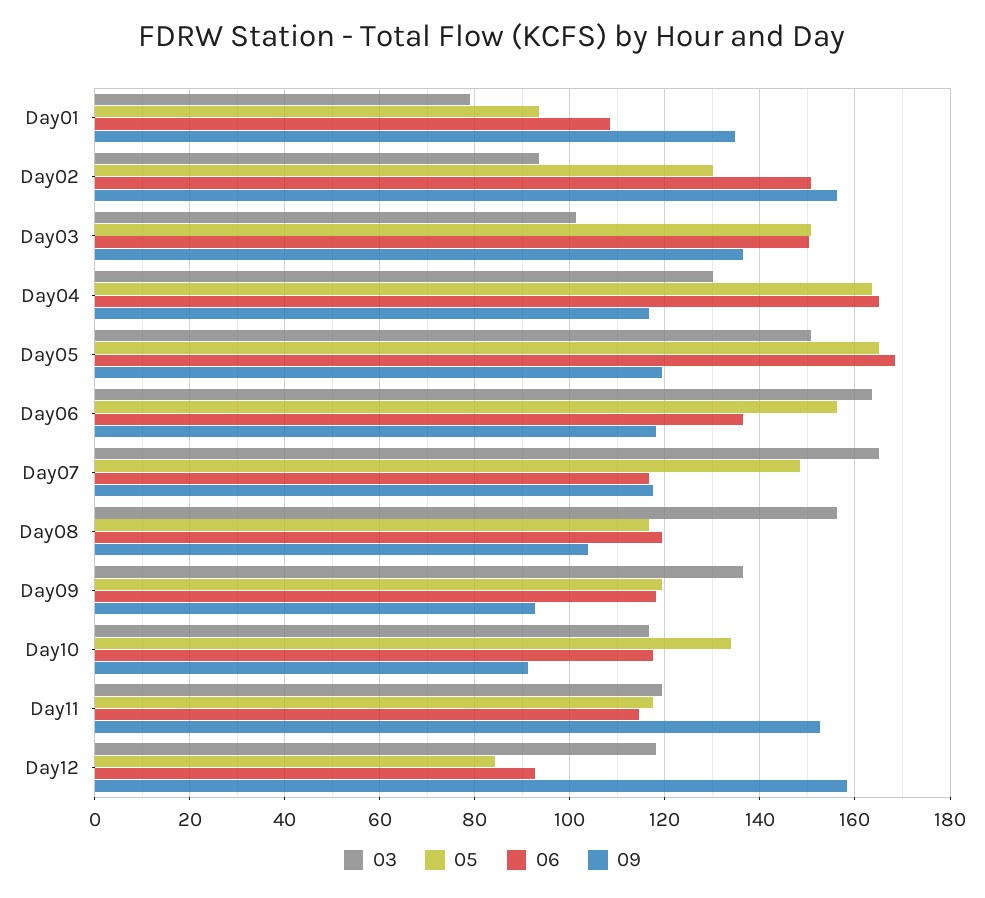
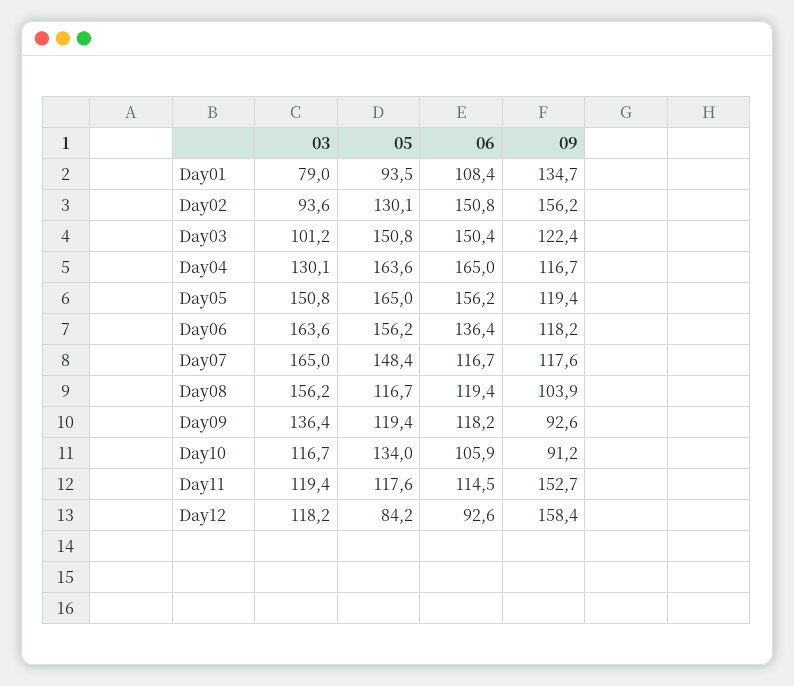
09, Day03: 136 -> 122.4
06, Day05: 168 -> 156.2
06, Day10: 118 -> 105.9

